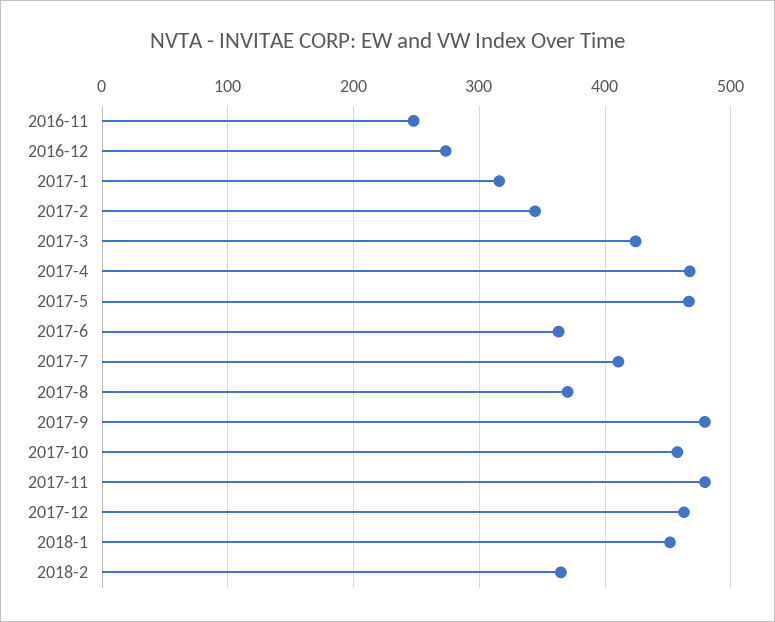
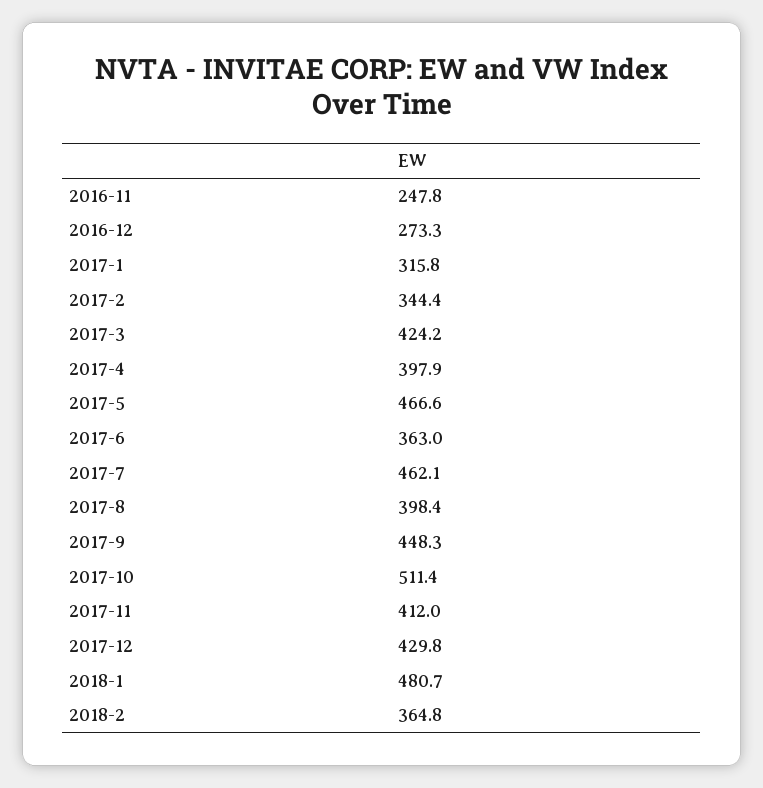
2017-4: 470 -> 397.9
2017-7: 410 -> 462.1
2017-8: 370 -> 398.4
2017-9: 480 -> 448.3
2017-10: 460 -> 511.4
2017-11: 480 -> 412
2017-12: 460 -> 429.8
2018-1: 450 -> 480.7

